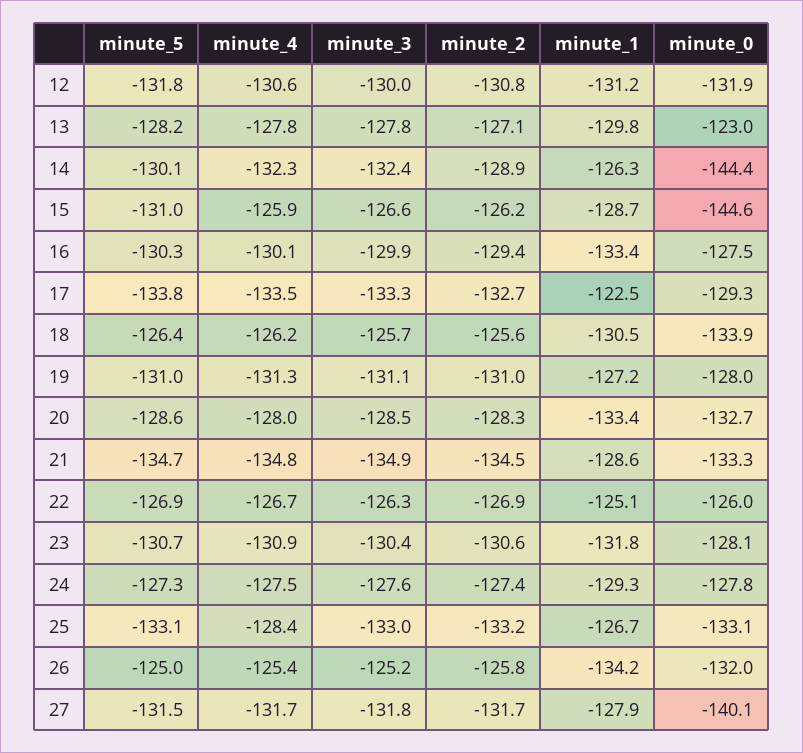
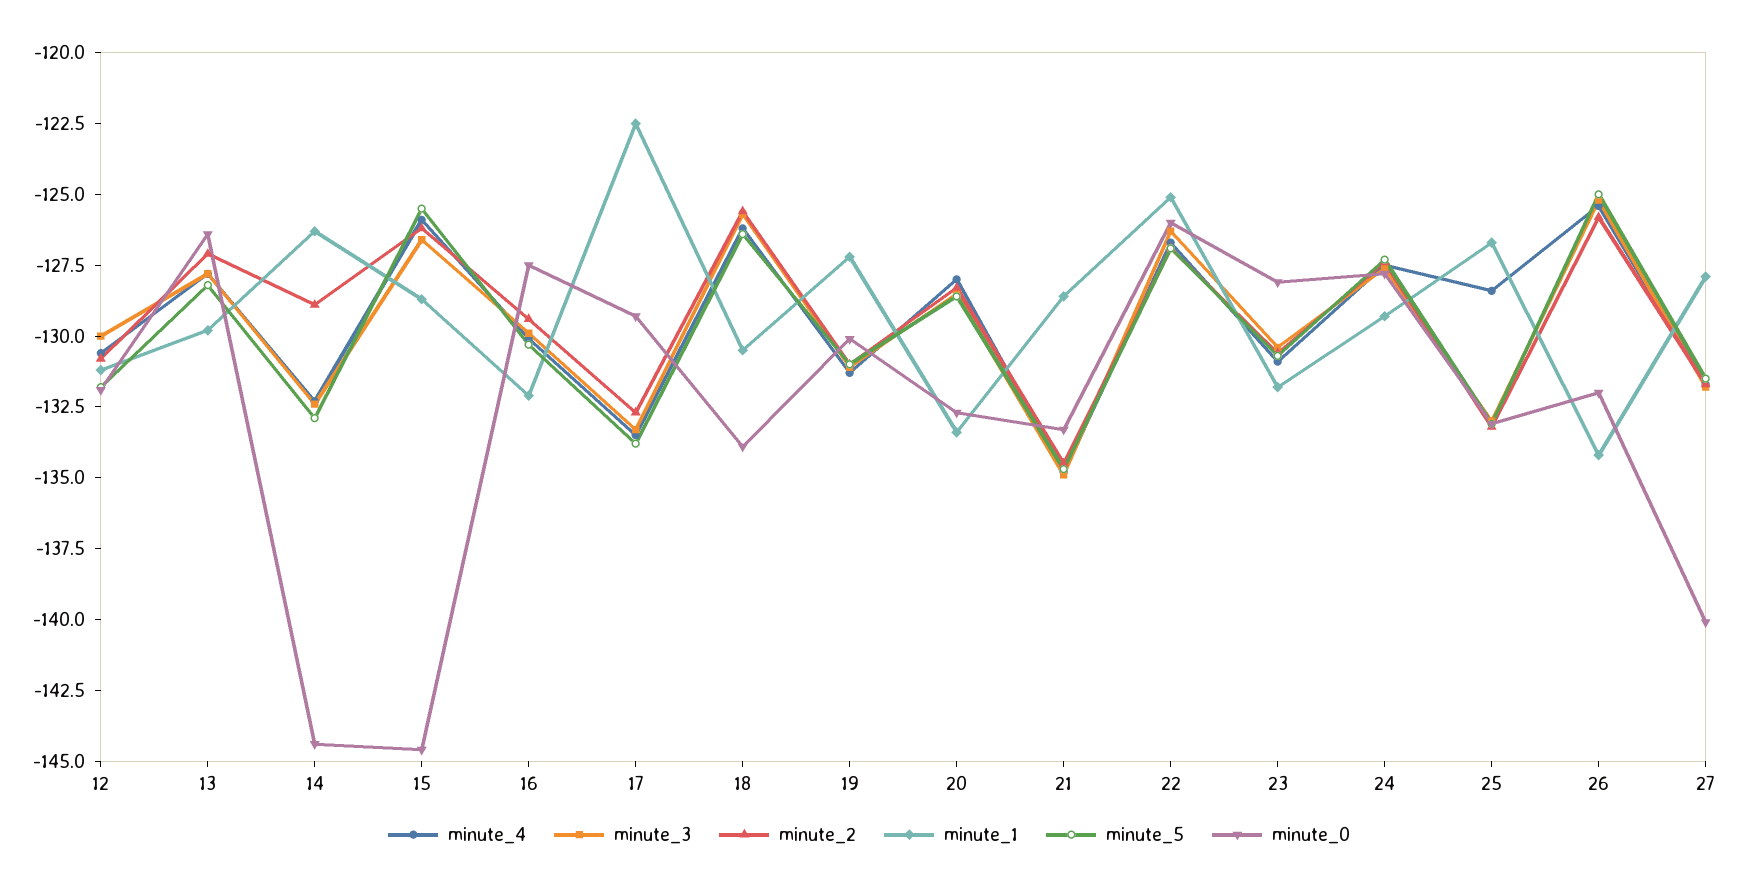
minute_0, 13: -123 -> -126.5
minute_5, 14: -130.1 -> -133
minute_5, 15: -131 -> -125.5
minute_1, 16: -133.4 -> -132
minute_0, 19: -128 -> -130

